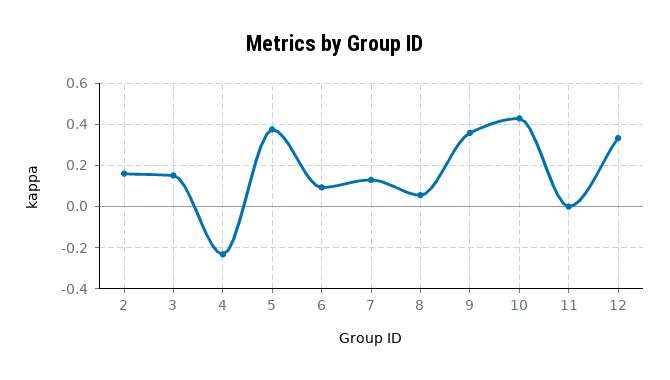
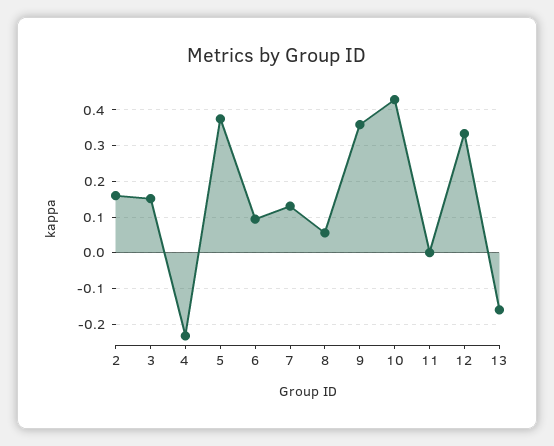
13: none -> -0.16

